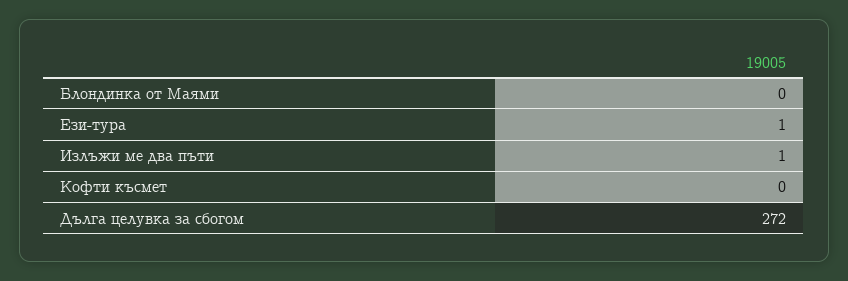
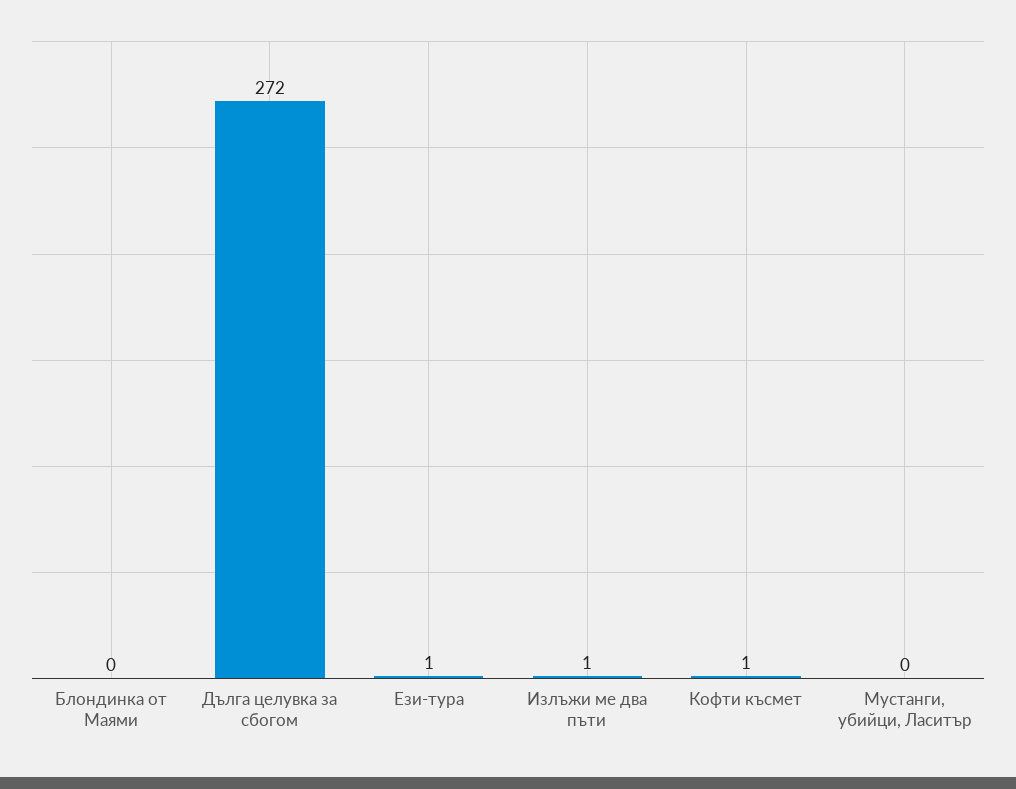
Кофти късмет: 0 -> 1
Мустанги, убийци, Ласитър: none -> 0

